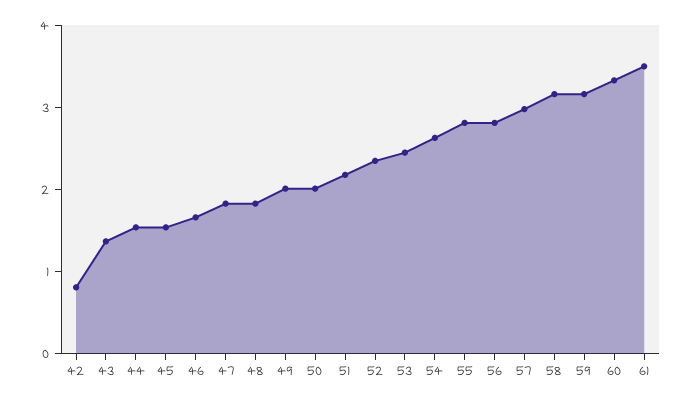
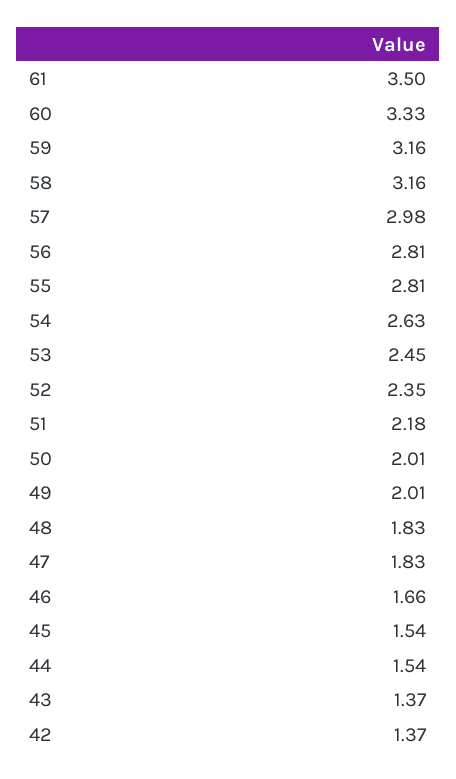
42: 0.8 -> 1.37

